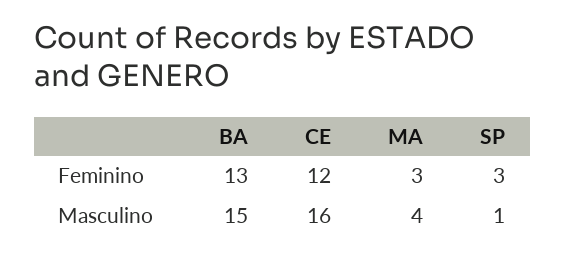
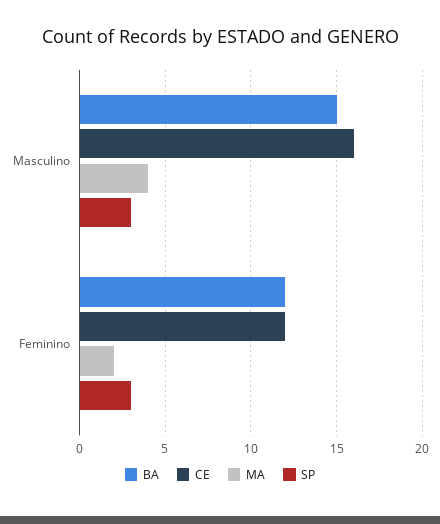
BA, Feminino: 13 -> 12
MA, Feminino: 3 -> 2
SP, Masculino: 1 -> 3

